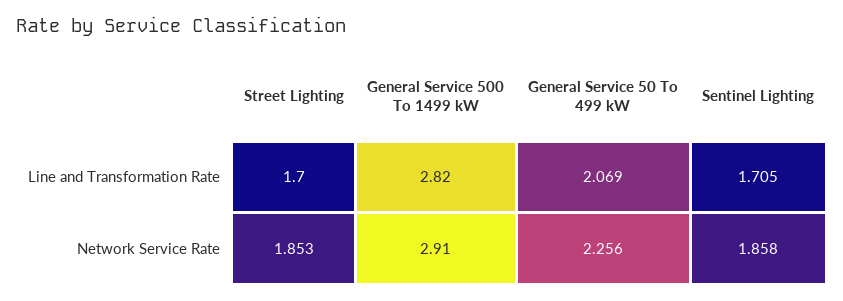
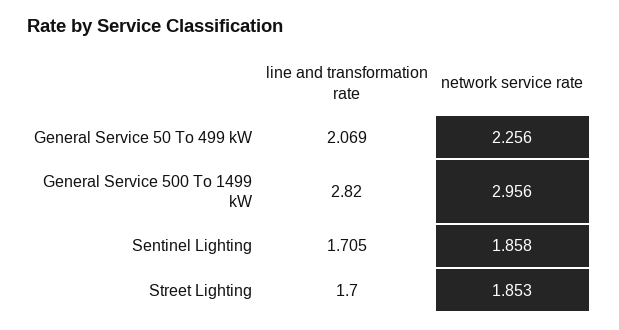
General Service 500 To 1499 kW, Network Service Rate: 2.91 -> 2.956

